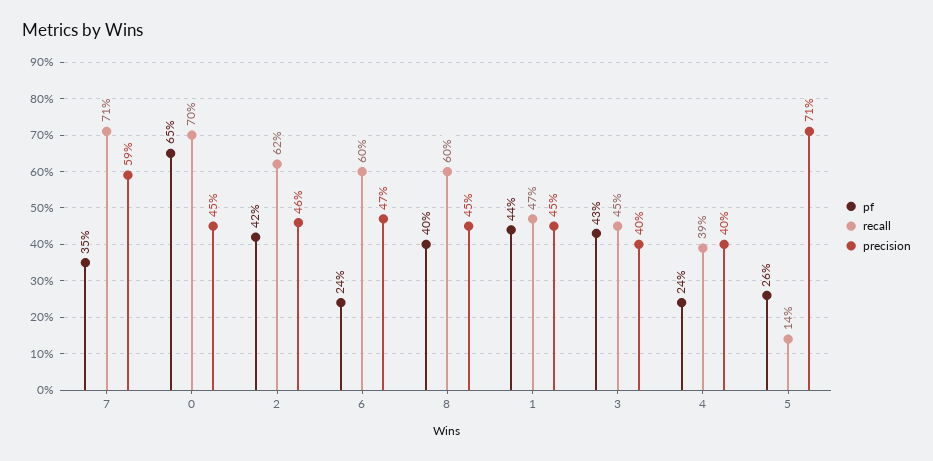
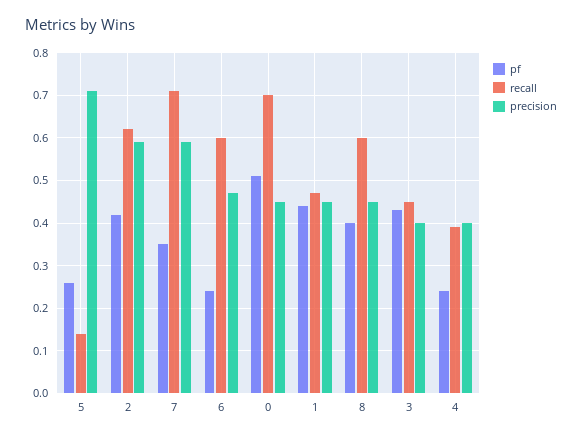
pf, 0: 0.65 -> 0.5
precision, 2: 0.46 -> 0.6

